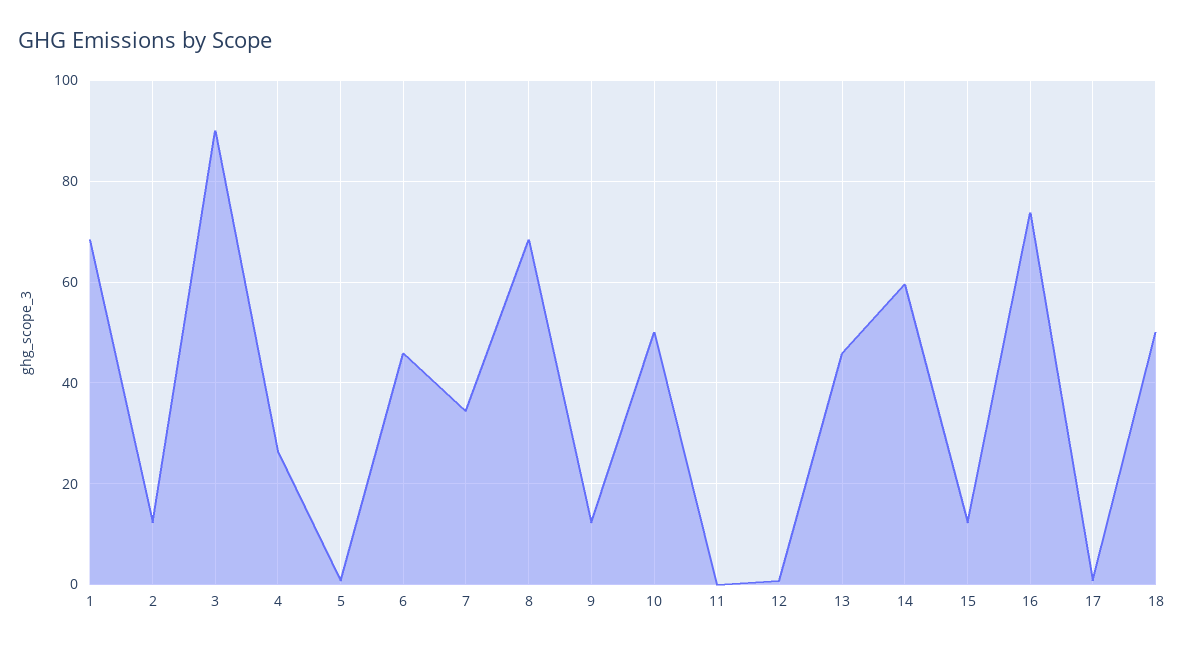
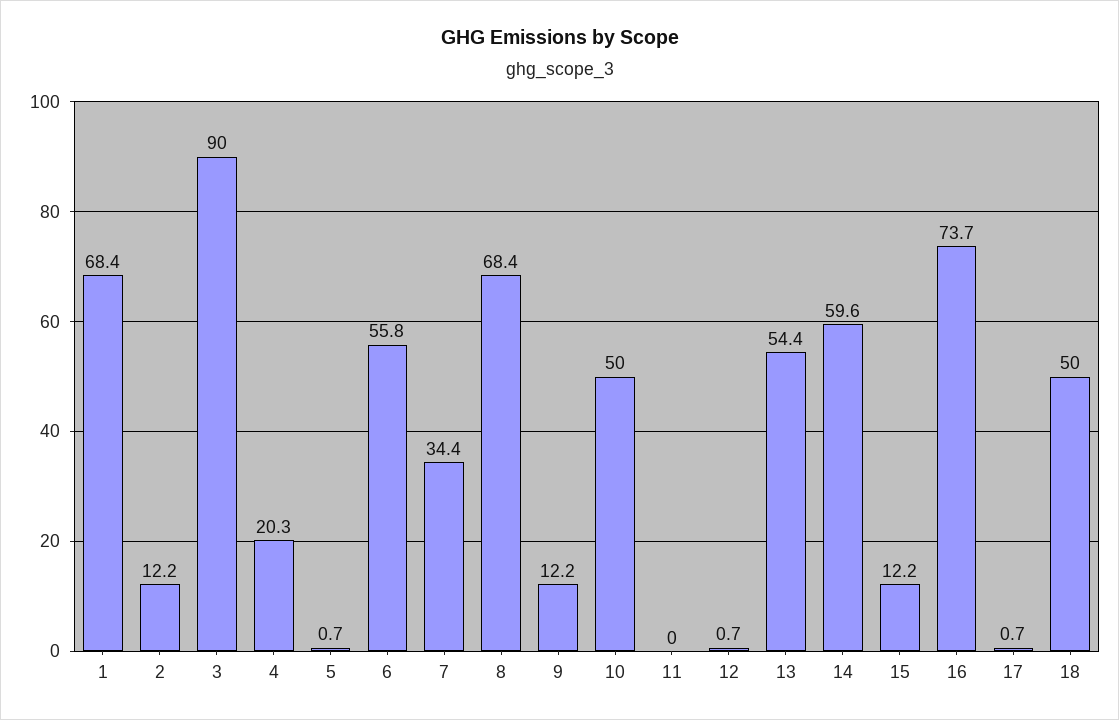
4: 26 -> 20.3
6: 46 -> 55.8
13: 46 -> 54.4

